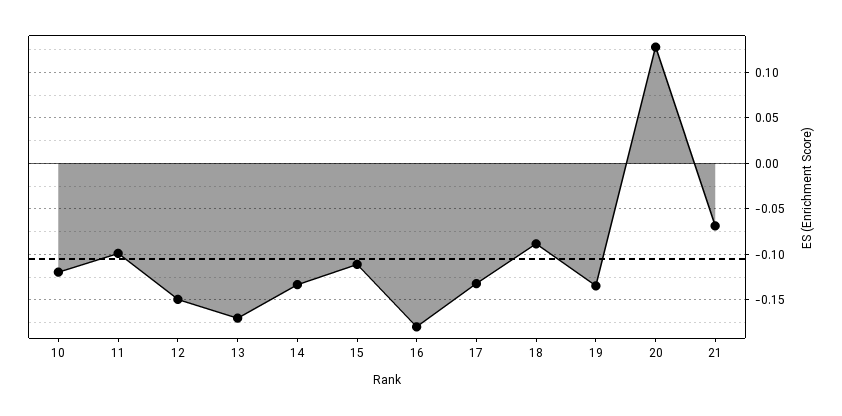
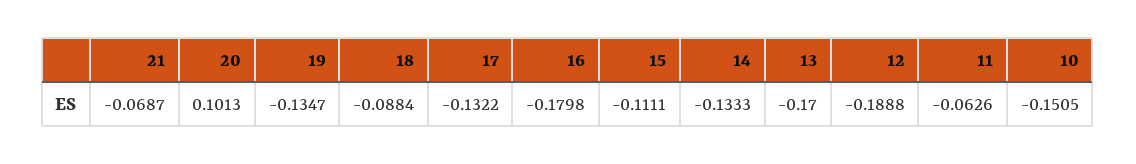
10: -0.12 -> -0.1505
11: -0.1 -> -0.0626
12: -0.15 -> -0.1888
20: 0.13 -> 0.1013

